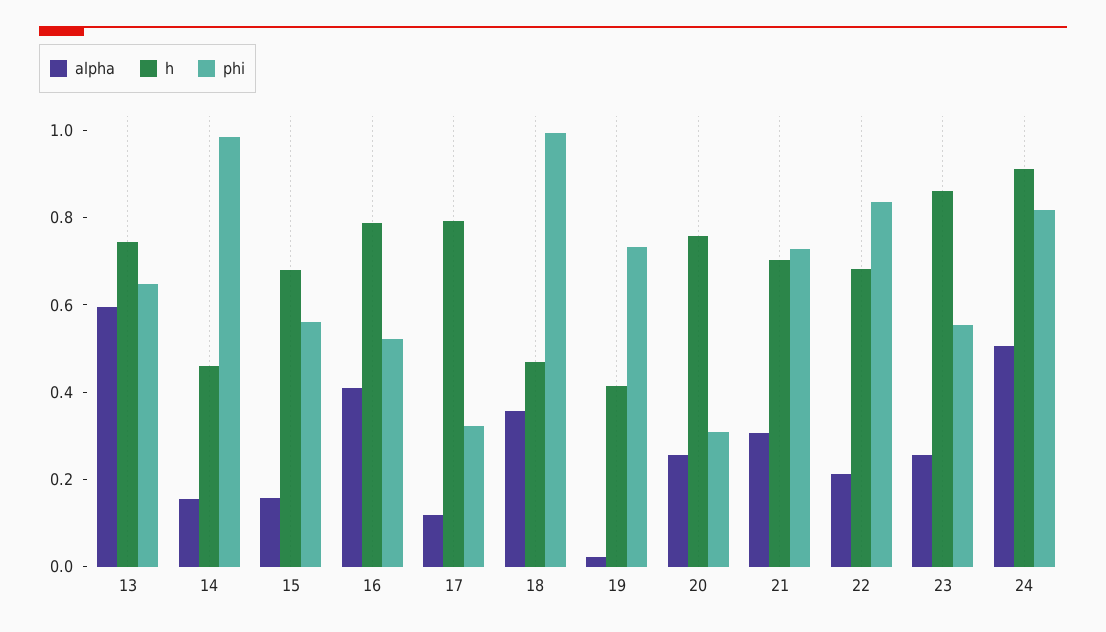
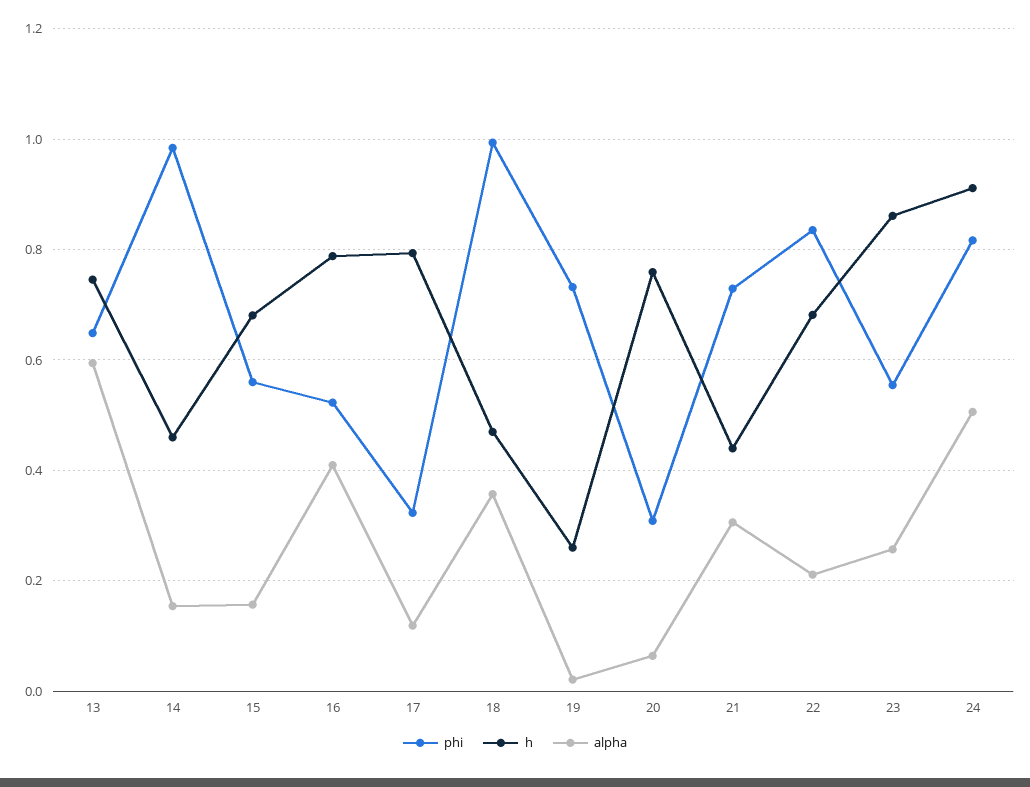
h, 19: 0.4 -> 0.26
alpha, 20: 0.25 -> 0.06
h, 21: 0.7 -> 0.44

